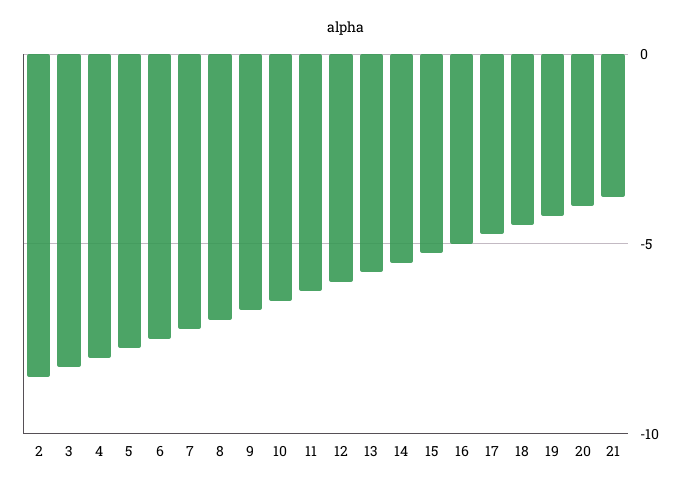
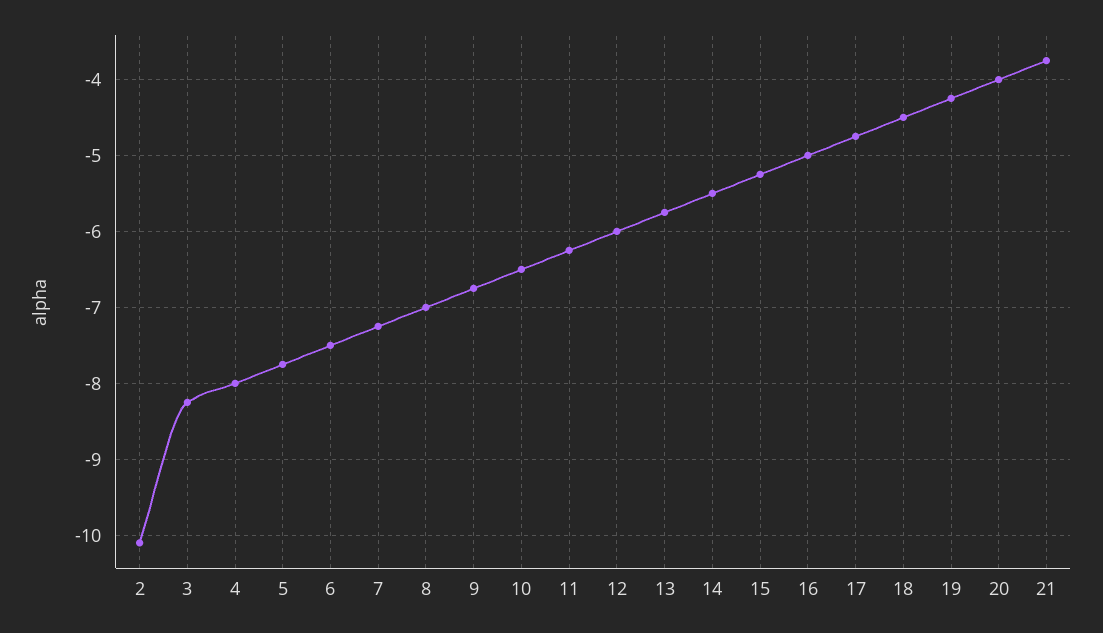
2: -8.5 -> -10.1

